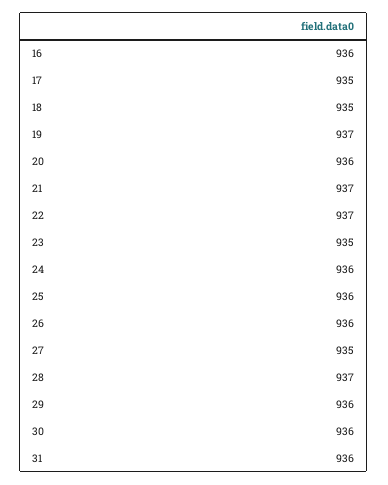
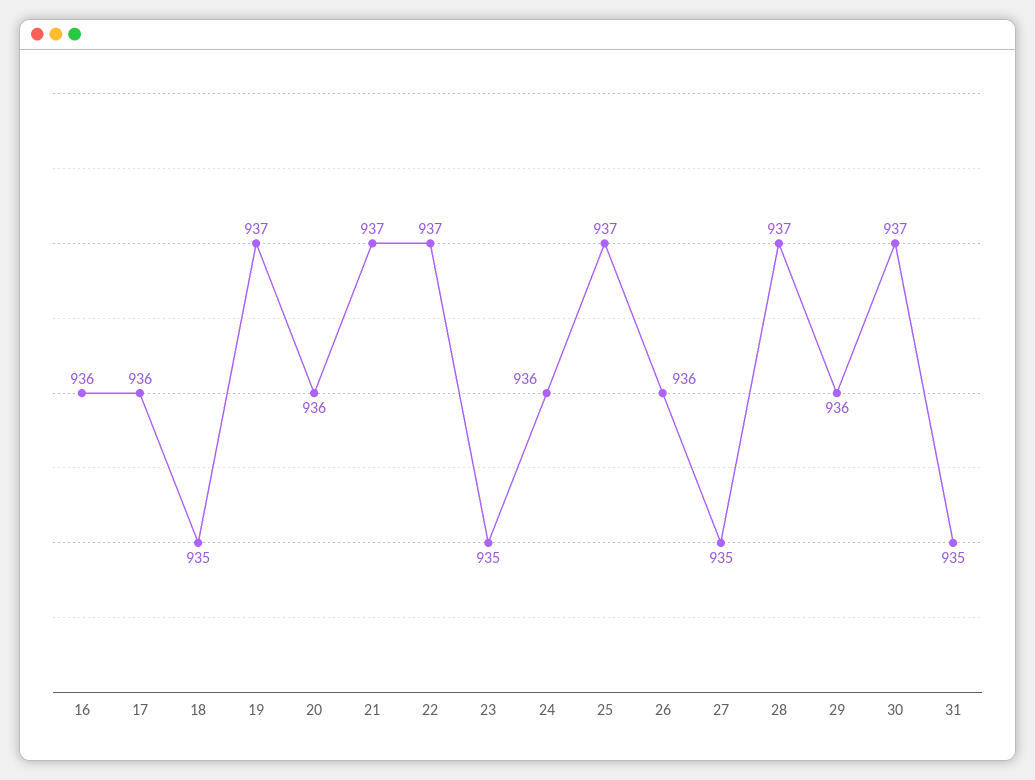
17: 935 -> 936
25: 936 -> 937
30: 936 -> 937
31: 936 -> 935

